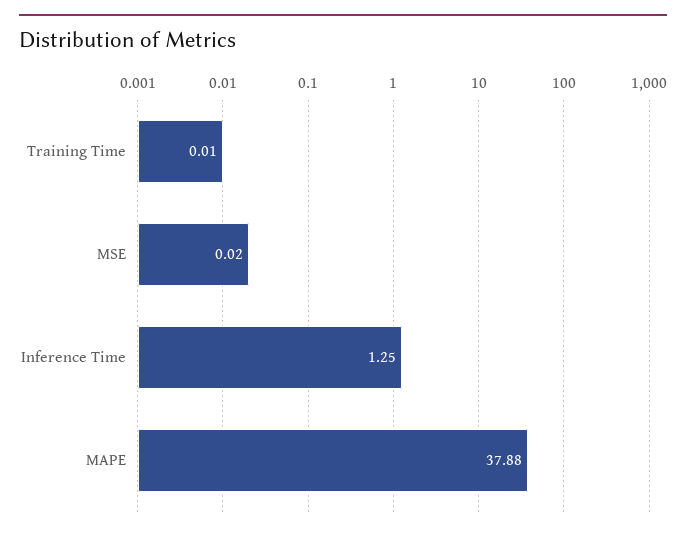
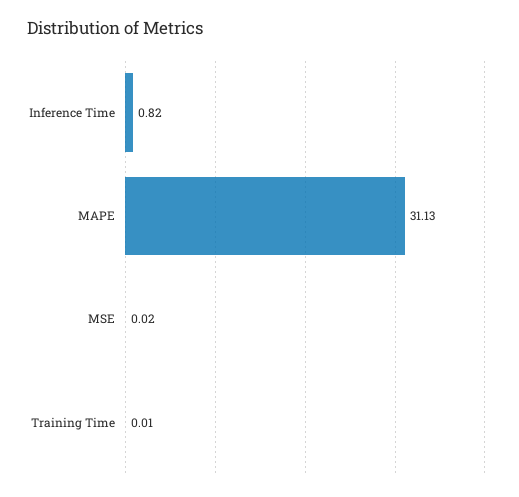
Inference Time: 1.25 -> 0.82
MAPE: 37.88 -> 31.13

